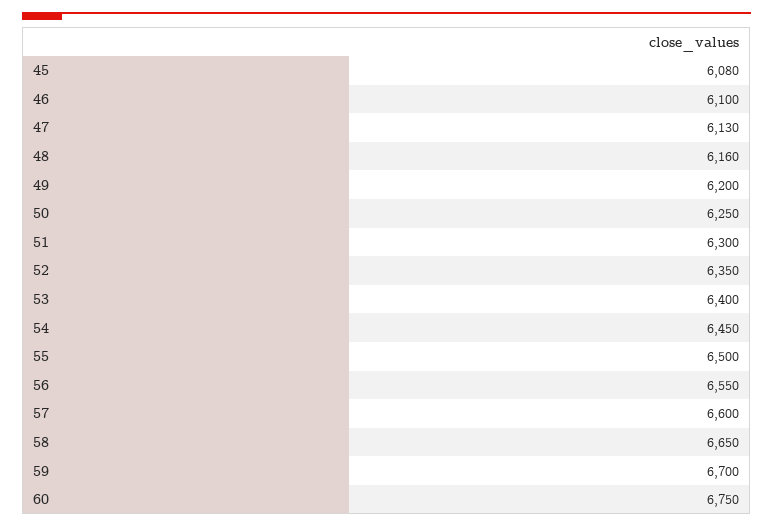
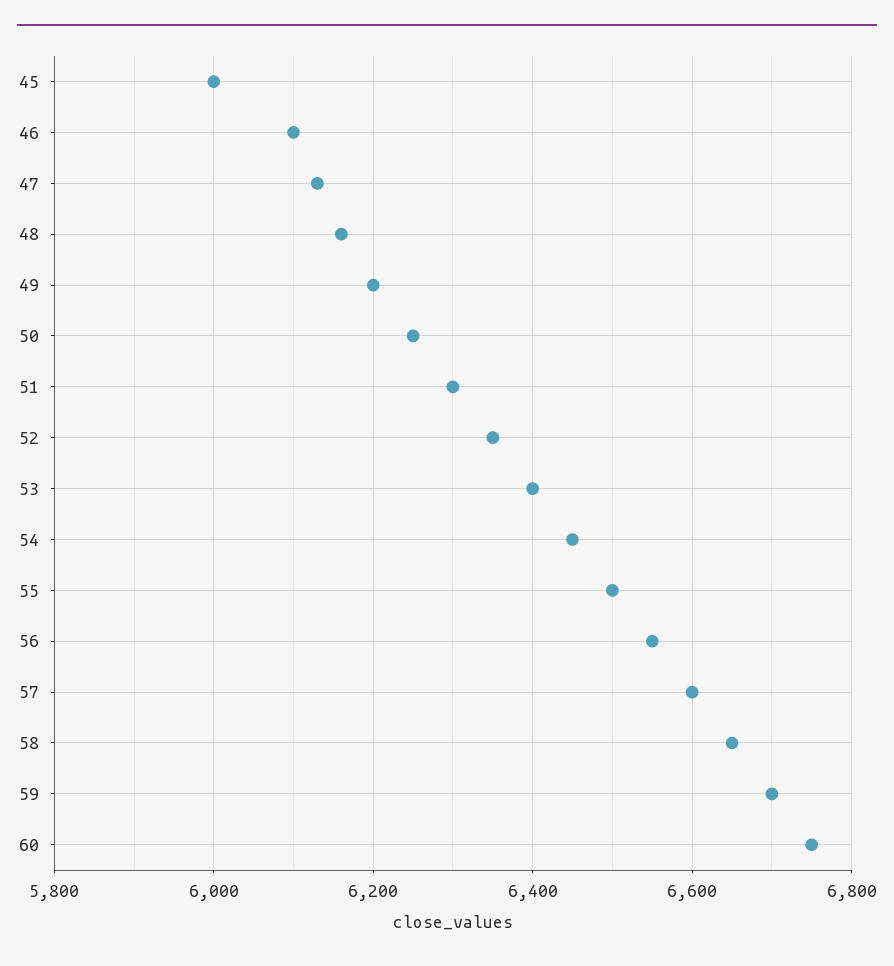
45: 6080 -> 6000

